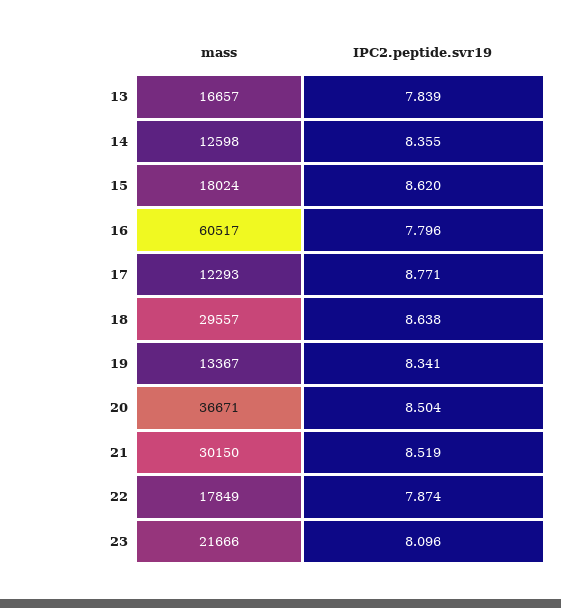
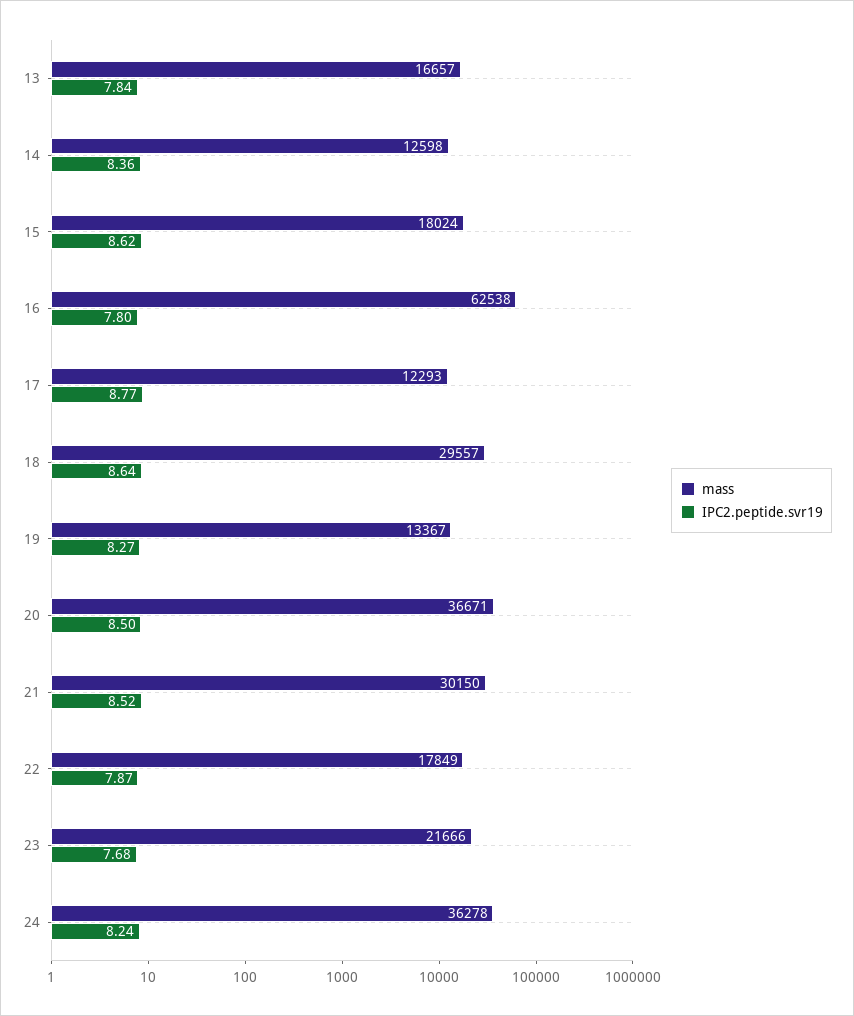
mass, 16: 60517 -> 62538
IPC2.peptide.svr19, 19: 8.341 -> 8.27
IPC2.peptide.svr19, 23: 8.096 -> 7.68
mass, 24: none -> 36278
IPC2.peptide.svr19, 24: none -> 8.24

